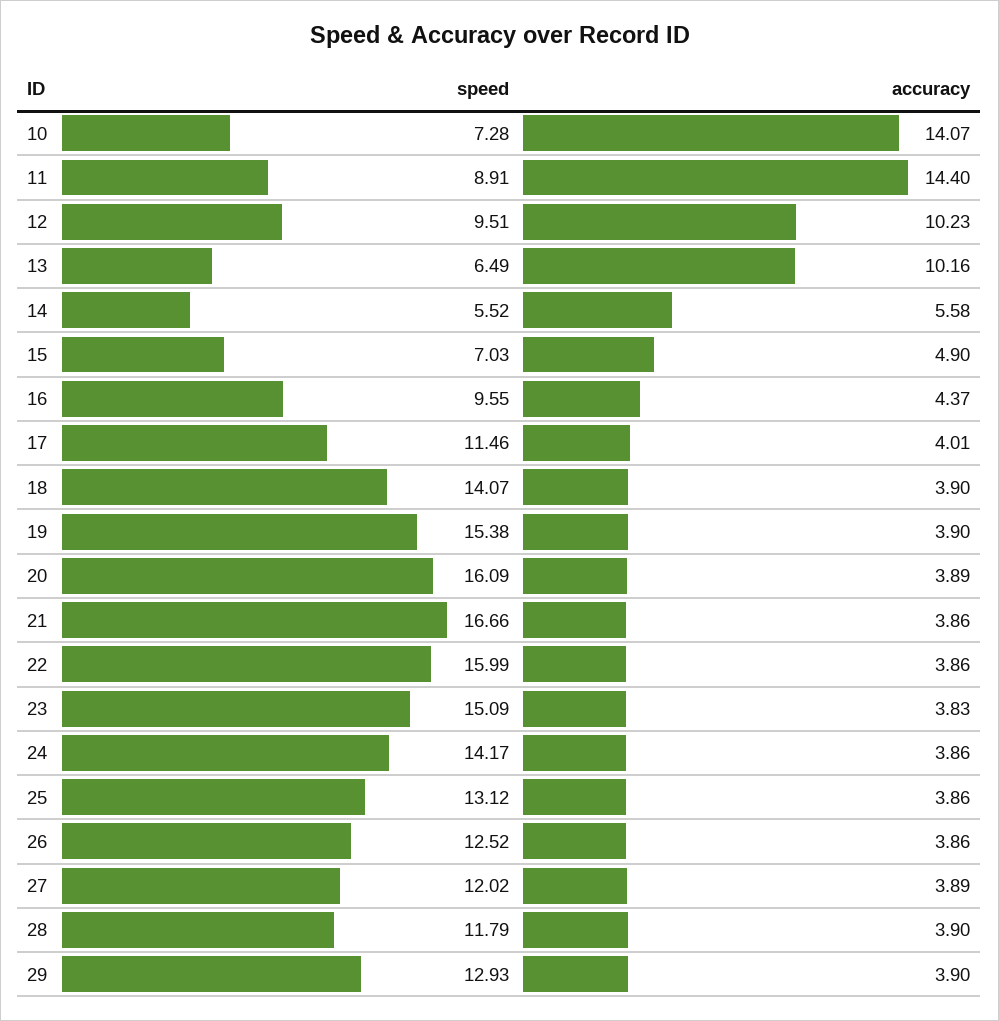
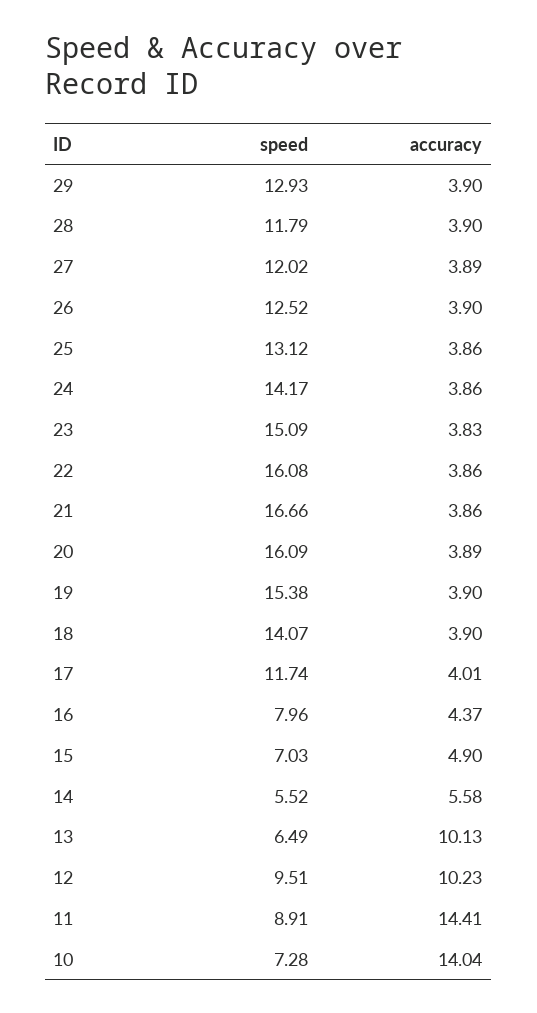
accuracy, 10: 14.07 -> 14.04
accuracy, 11: 14.4 -> 14.41
accuracy, 13: 10.16 -> 10.13
speed, 16: 9.55 -> 7.96
speed, 17: 11.46 -> 11.74
speed, 22: 15.99 -> 16.08
accuracy, 26: 3.86 -> 3.9

